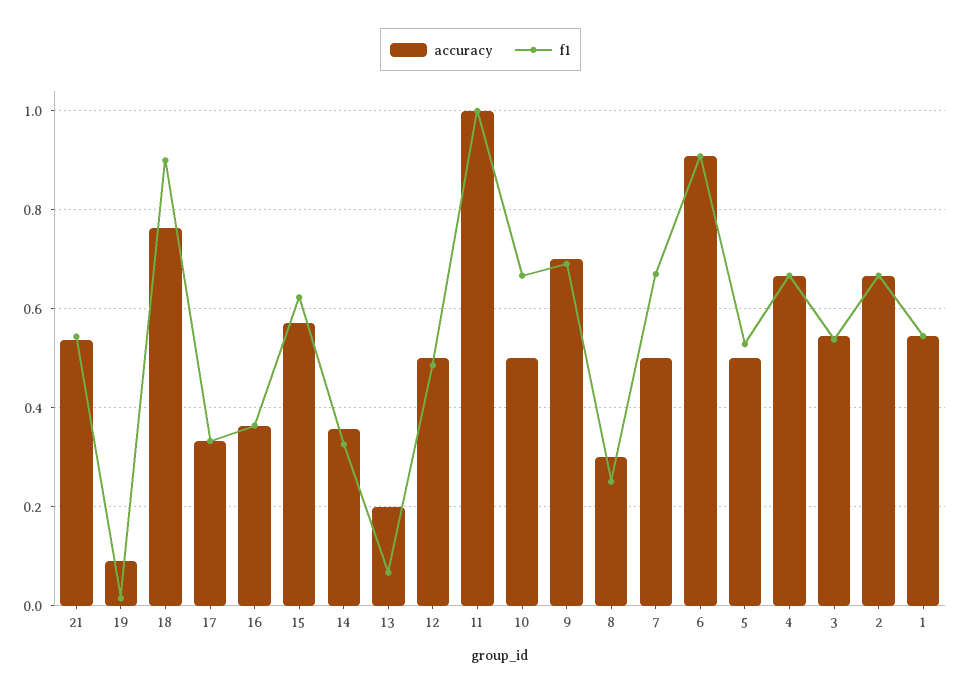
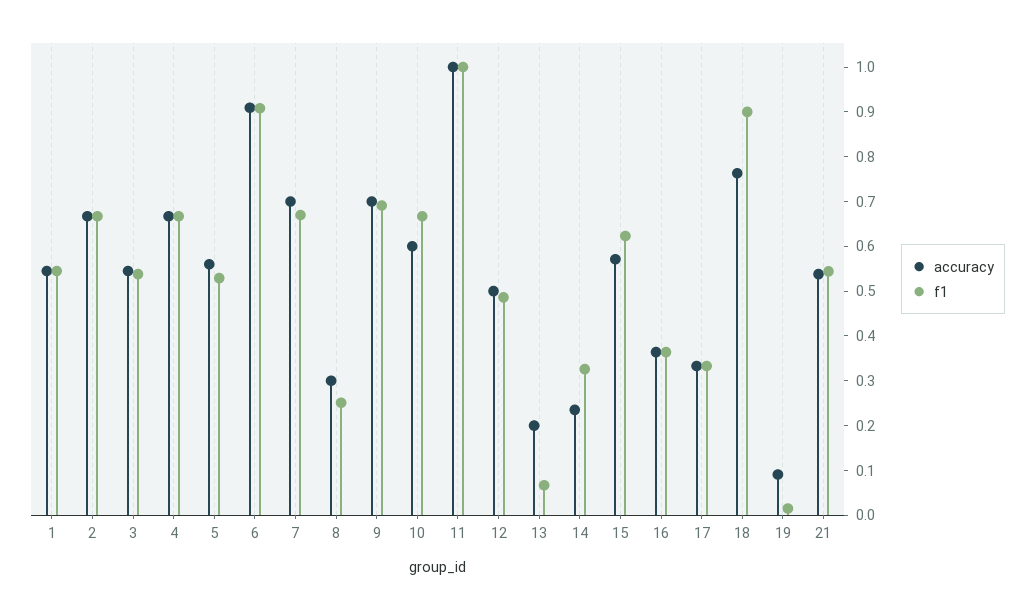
accuracy, 14: 0.36 -> 0.24
accuracy, 10: 0.5 -> 0.6
accuracy, 7: 0.5 -> 0.7
accuracy, 5: 0.5 -> 0.56

